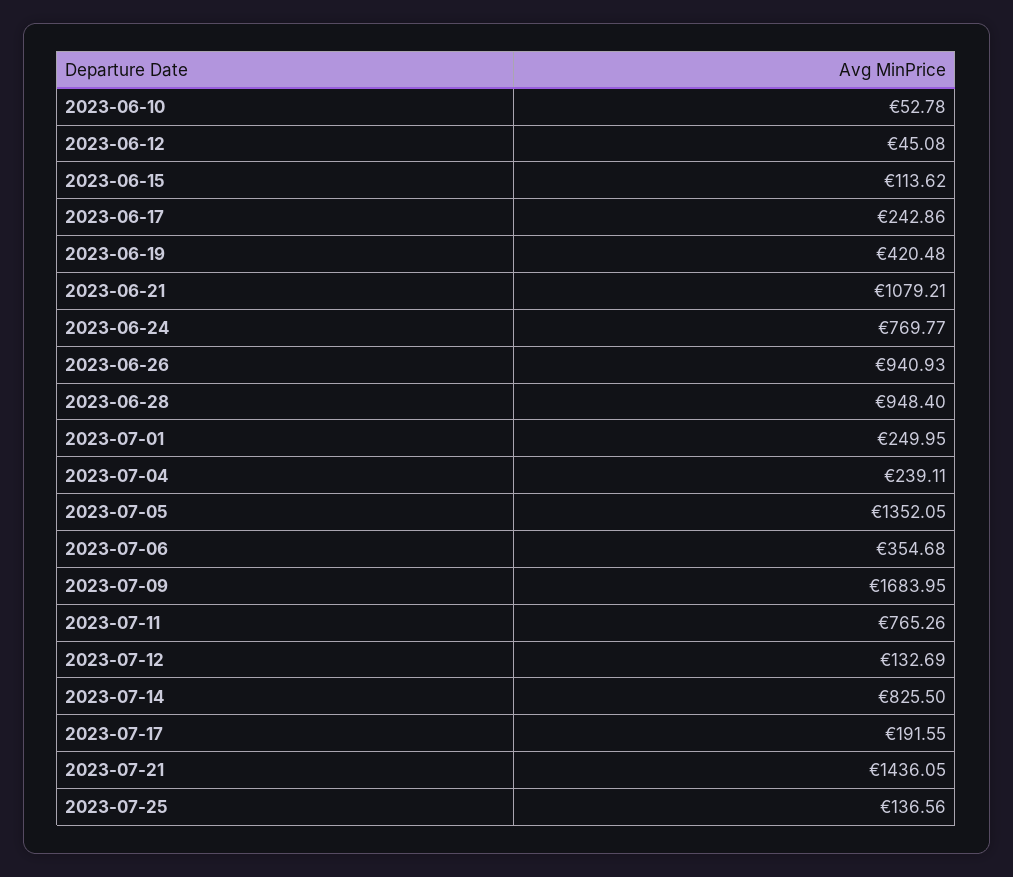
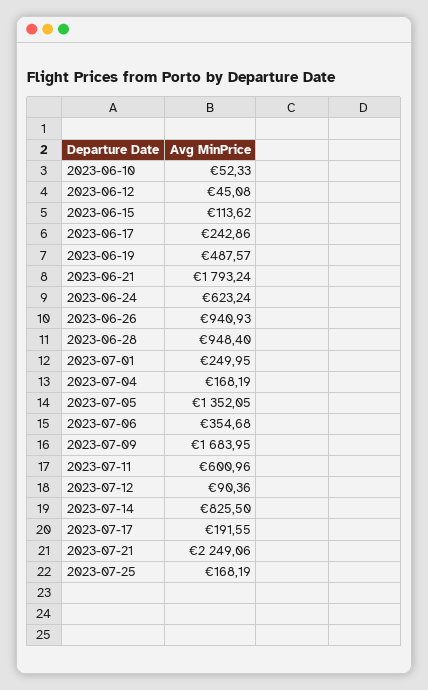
2023-06-10: 52.78 -> 52.33
2023-06-19: 420.48 -> 487.57
2023-06-21: 1079.21 -> 1793.24
2023-06-24: 769.77 -> 623.24
2023-07-04: 239.11 -> 168.19
2023-07-11: 765.26 -> 600.96
2023-07-12: 132.69 -> 90.36
2023-07-21: 1436.05 -> 2249.06
2023-07-25: 136.56 -> 168.19

